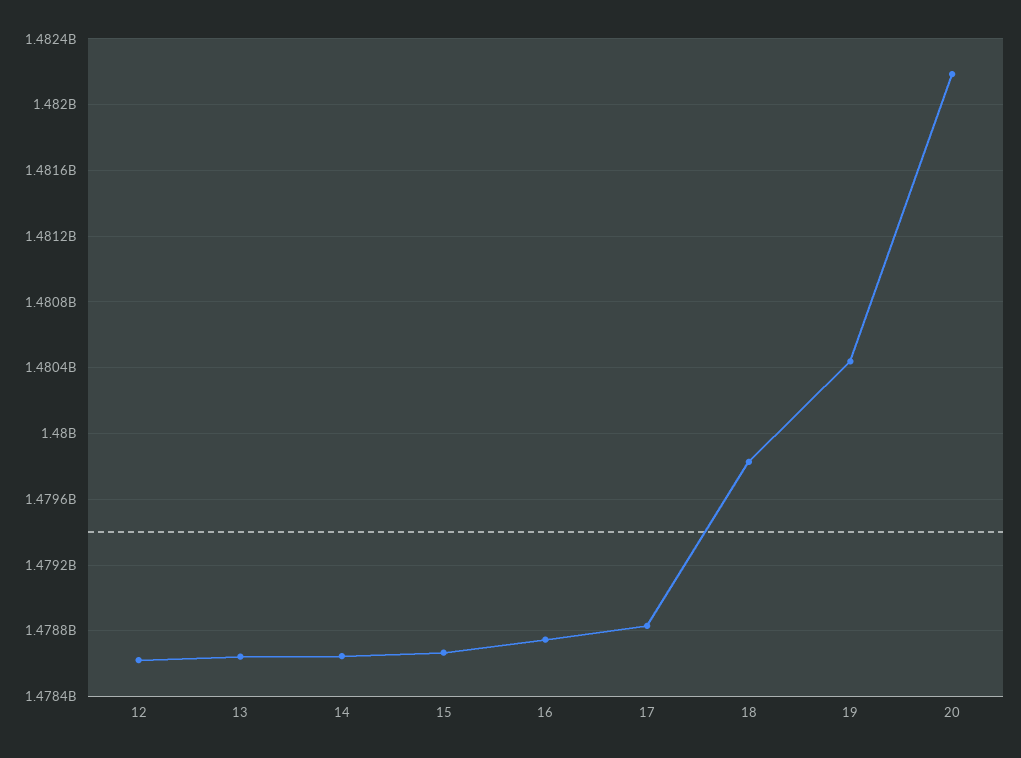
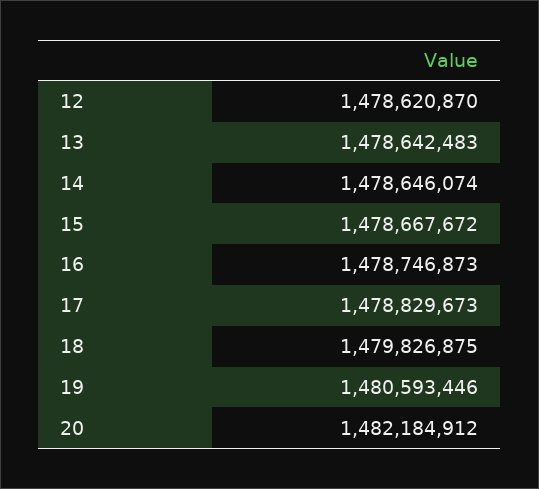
19: 1480450000 -> 1480593446

